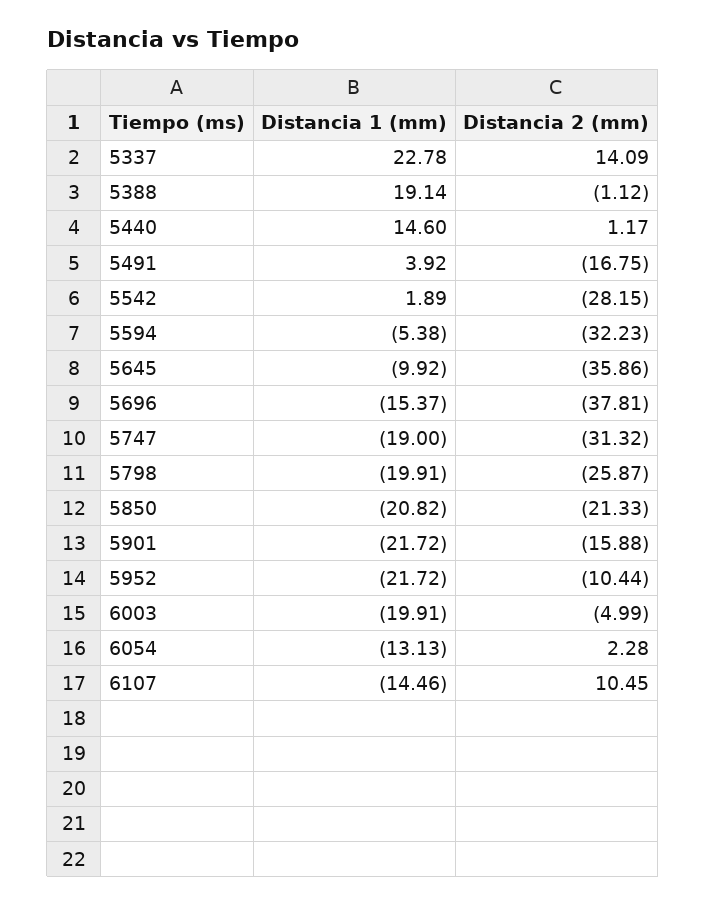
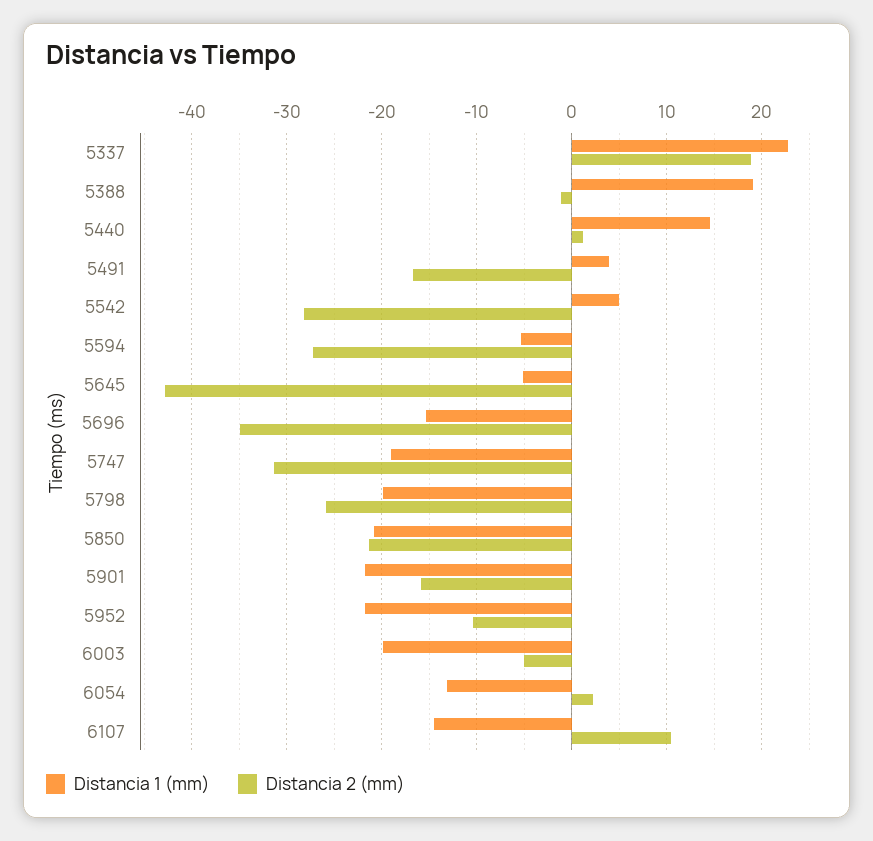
Distancia 2 (mm), 5337: 14.09 -> 19
Distancia 1 (mm), 5542: 1.89 -> 5
Distancia 2 (mm), 5594: -32.23 -> -27
Distancia 1 (mm), 5645: -9.92 -> -5
Distancia 2 (mm), 5645: -35.86 -> -43
Distancia 2 (mm), 5696: -37.81 -> -35

